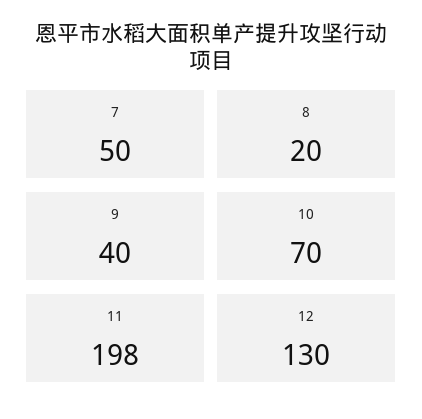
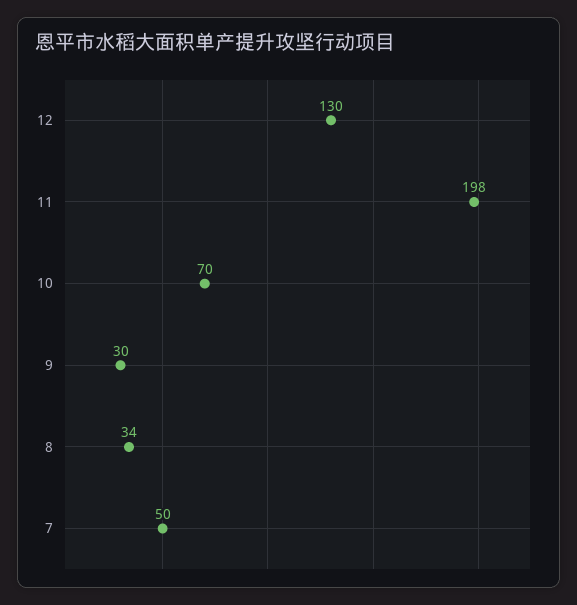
8: 20 -> 34
9: 40 -> 30

